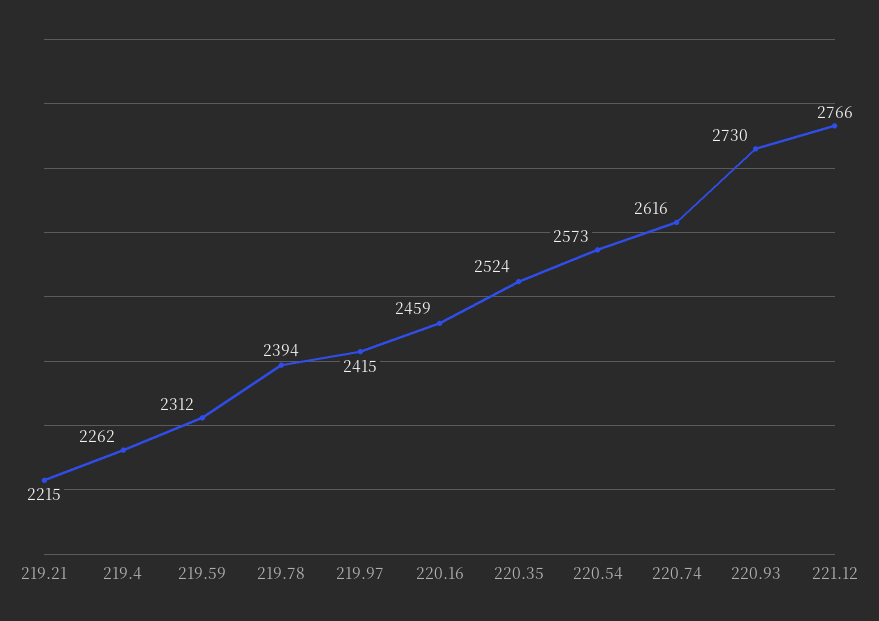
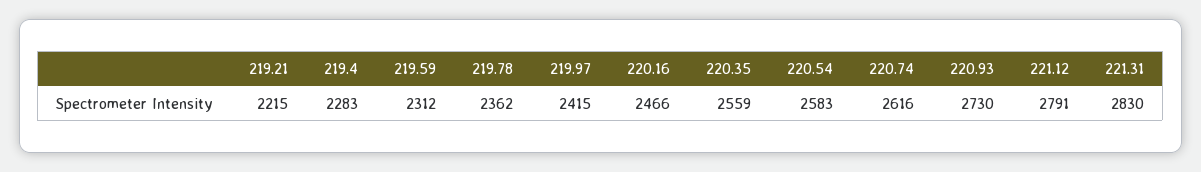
219.4: 2262 -> 2283
219.78: 2394 -> 2362
220.16: 2459 -> 2466
220.35: 2524 -> 2559
220.54: 2573 -> 2583
221.12: 2766 -> 2791
221.31: none -> 2830

